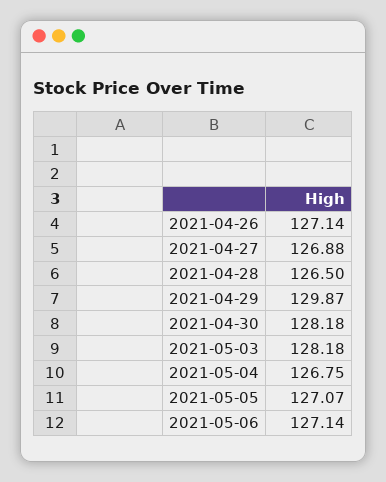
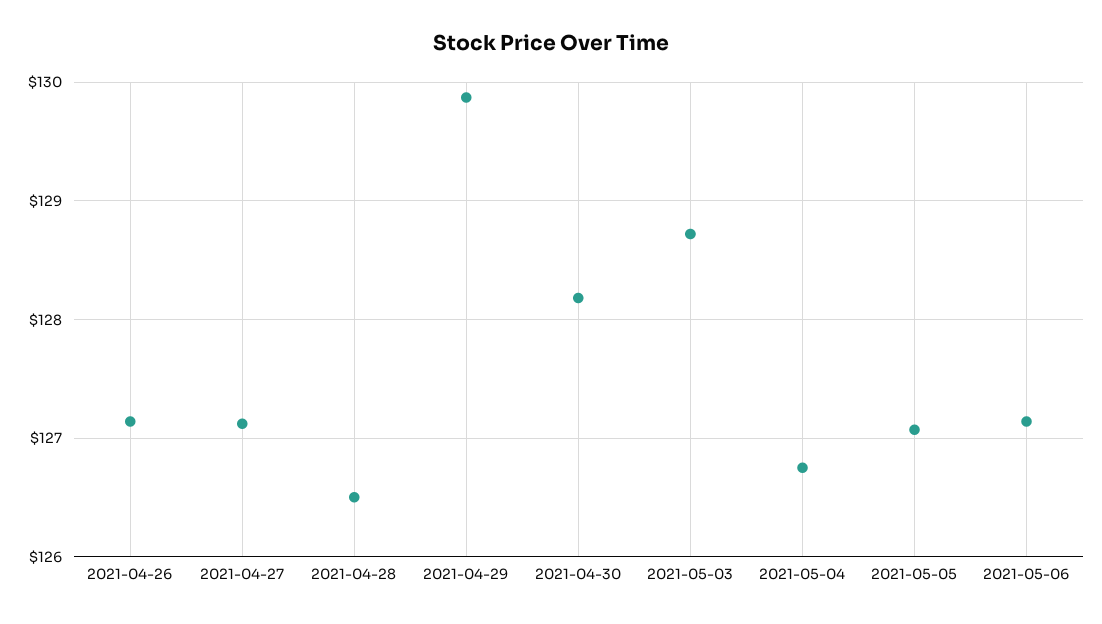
2021-04-27: 126.88 -> 127.1
2021-05-03: 128.18 -> 128.7

